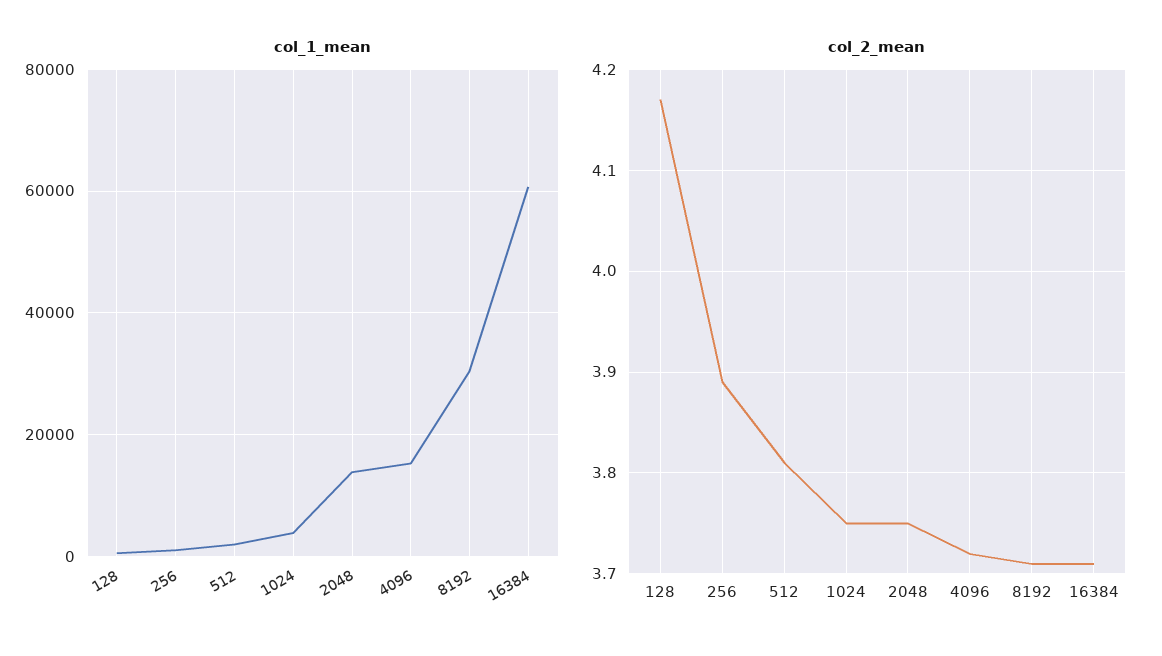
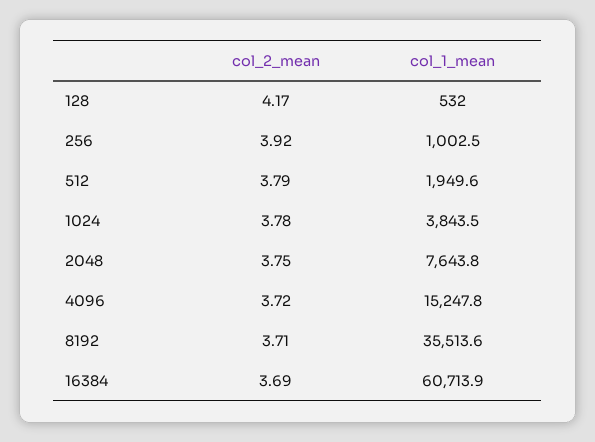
col_1_mean, 2048: 14000 -> 7643.8
col_1_mean, 8192: 30000 -> 35513.6
col_2_mean, 256: 3.89 -> 3.92
col_2_mean, 512: 3.81 -> 3.79
col_2_mean, 1024: 3.75 -> 3.78
col_2_mean, 16384: 3.71 -> 3.69

